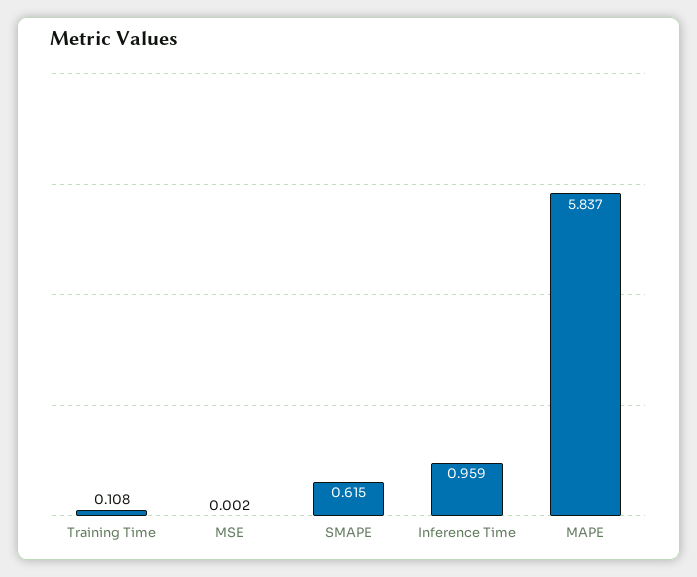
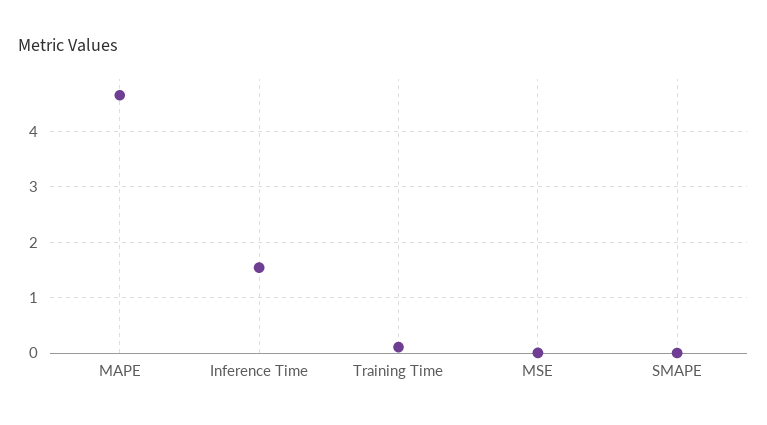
SMAPE: 0.615 -> 0
Inference Time: 0.959 -> 1.6
MAPE: 5.837 -> 4.6

